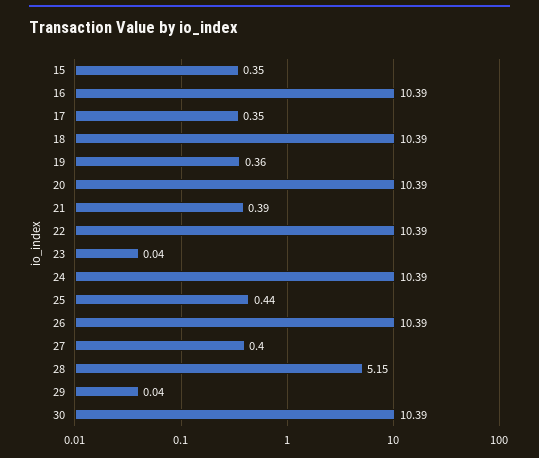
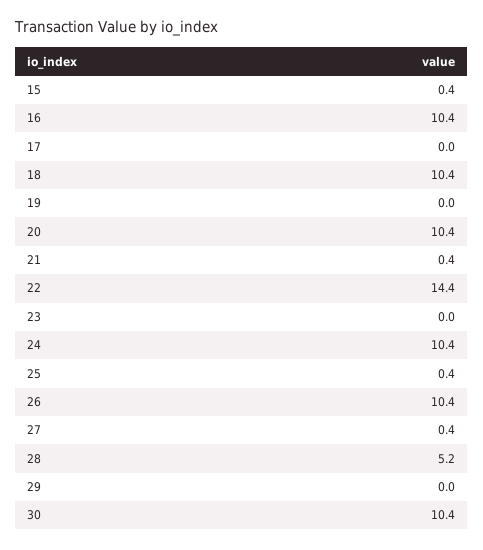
17: 0.35 -> 0
19: 0.36 -> 0
22: 10.39 -> 14.4

